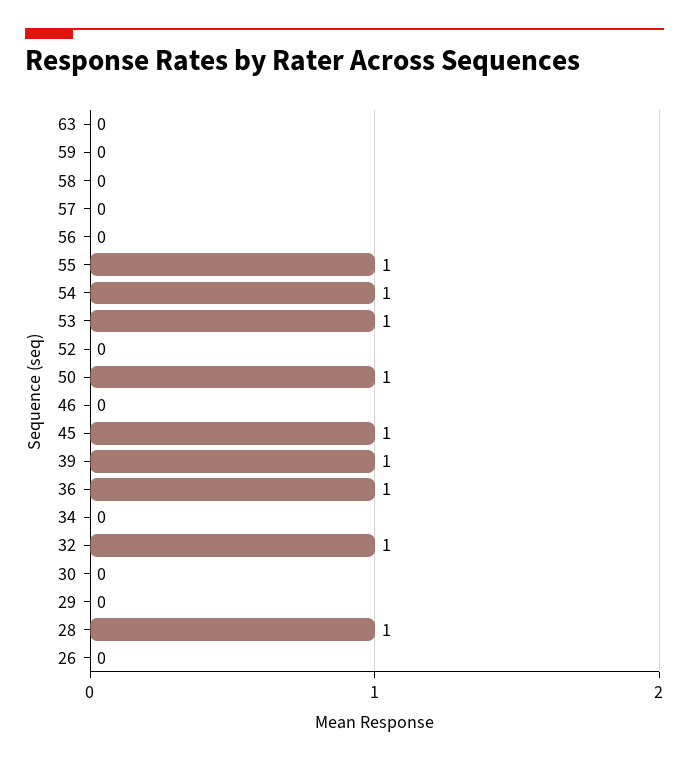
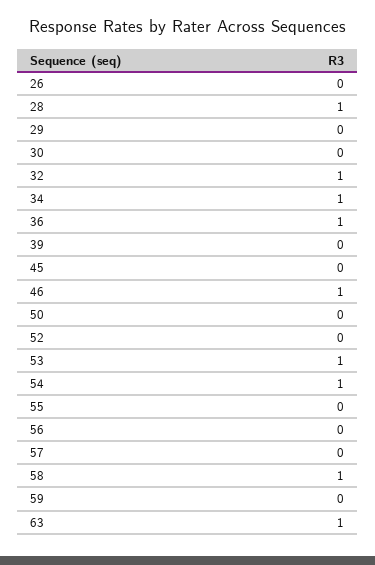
63: 0 -> 1
58: 0 -> 1
55: 1 -> 0
50: 1 -> 0
46: 0 -> 1
45: 1 -> 0
39: 1 -> 0
34: 0 -> 1

